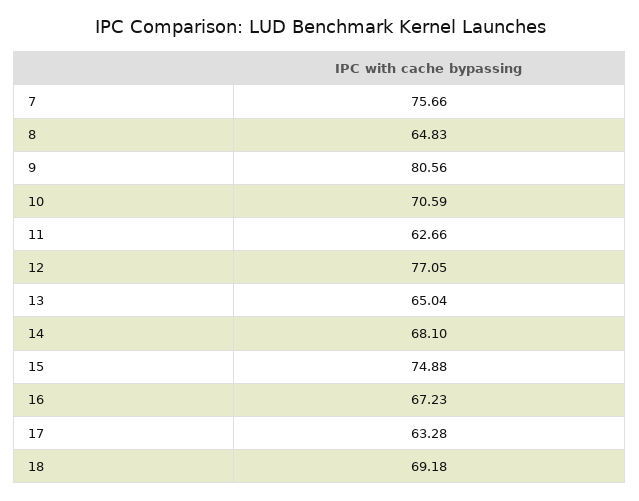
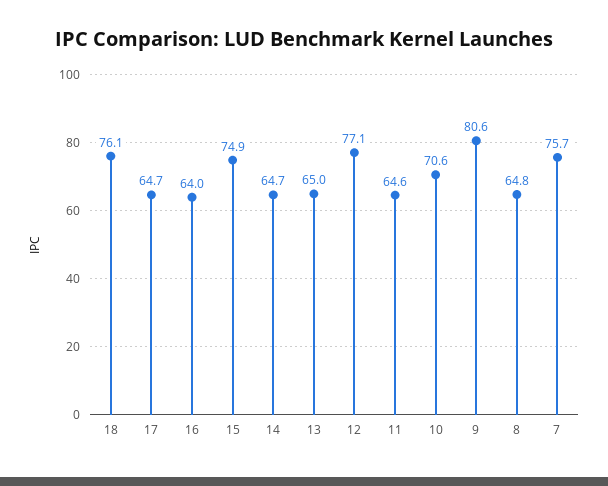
11: 62.66 -> 64.6
14: 68.1 -> 64.7
16: 67.23 -> 64
17: 63.28 -> 64.7
18: 69.18 -> 76.1

